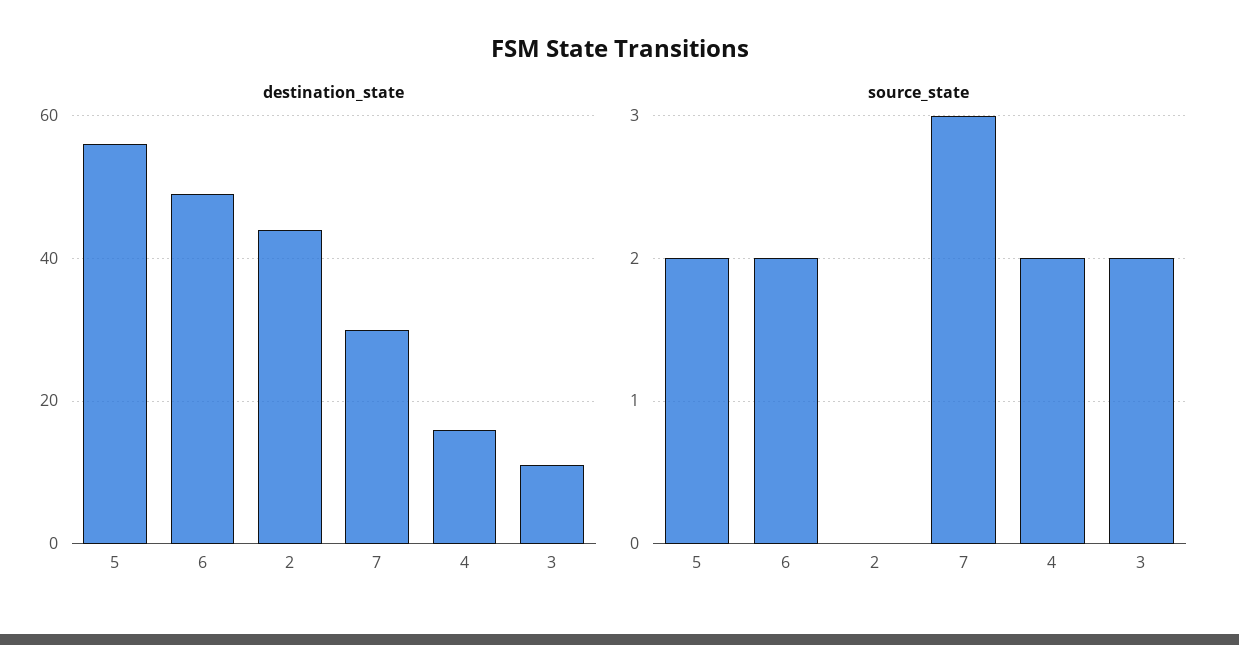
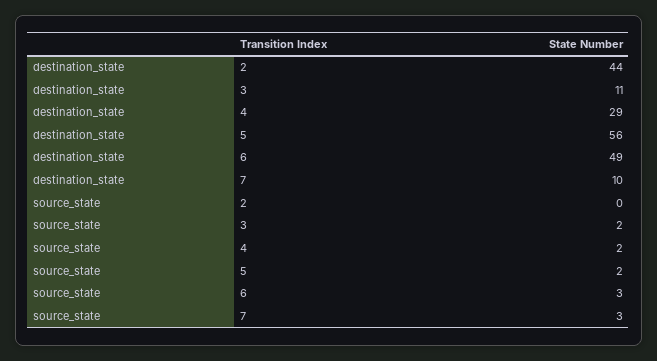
destination_state, 7: 30 -> 10
destination_state, 4: 15 -> 29
source_state, 6: 2 -> 3

